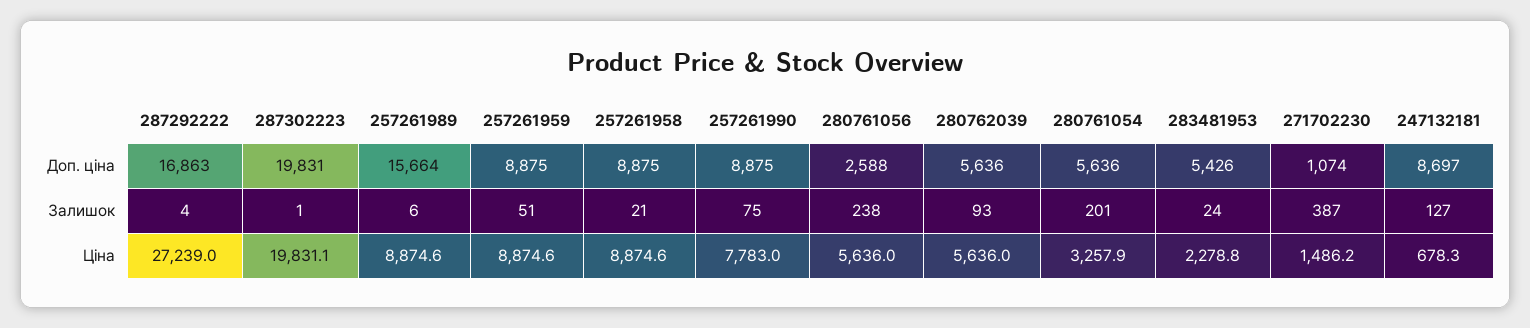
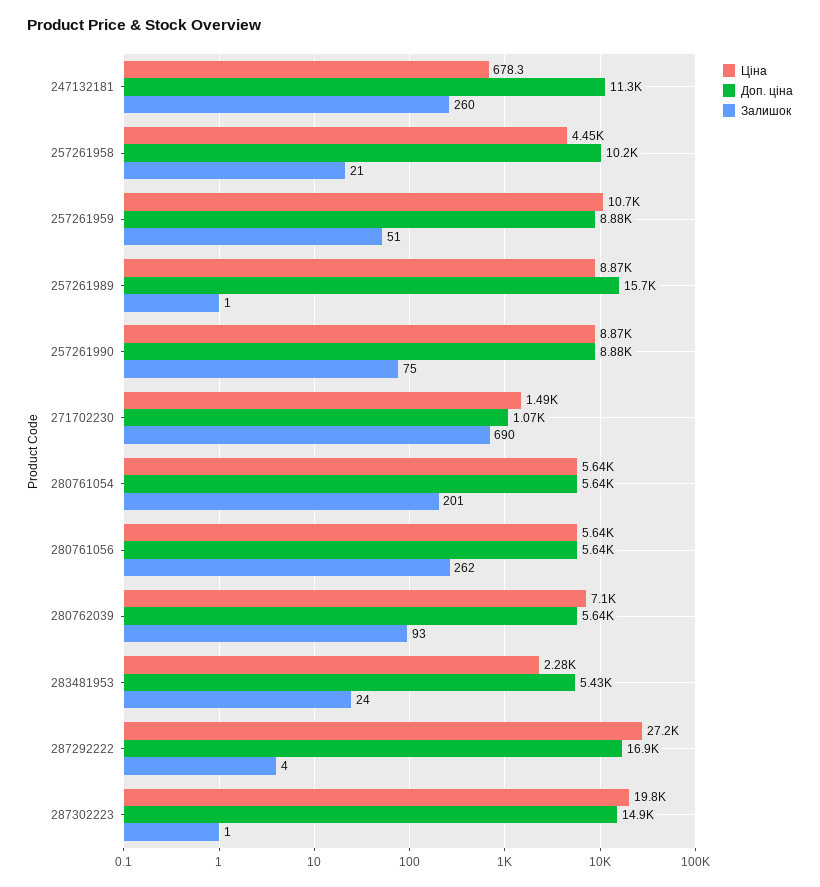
Доп. ціна, 287302223: 19831 -> 14900
Доп. ціна, 257261958: 8875 -> 10200
Доп. ціна, 280761056: 2588 -> 5640
Доп. ціна, 247132181: 8697 -> 11300
Залишок, 257261989: 6 -> 1
Залишок, 280761056: 238 -> 262
Залишок, 271702230: 387 -> 690
Залишок, 247132181: 127 -> 260
Ціна, 257261959: 8874.6 -> 10700
Ціна, 257261958: 8874.6 -> 4450
Ціна, 257261990: 7783 -> 8870
Ціна, 280762039: 5636 -> 7100
Ціна, 280761054: 3257.9 -> 5640

